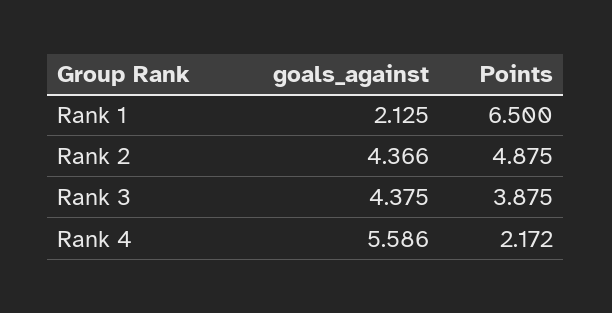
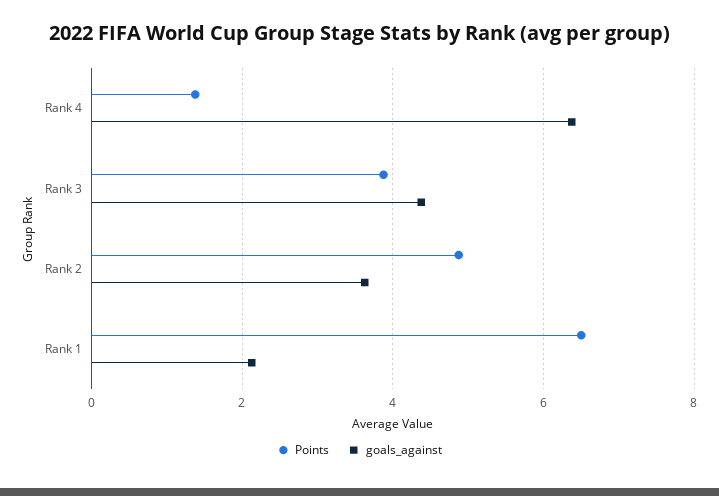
goals_against, Rank 2: 4.366 -> 3.6
goals_against, Rank 4: 5.586 -> 6.4
Points, Rank 4: 2.172 -> 1.4

